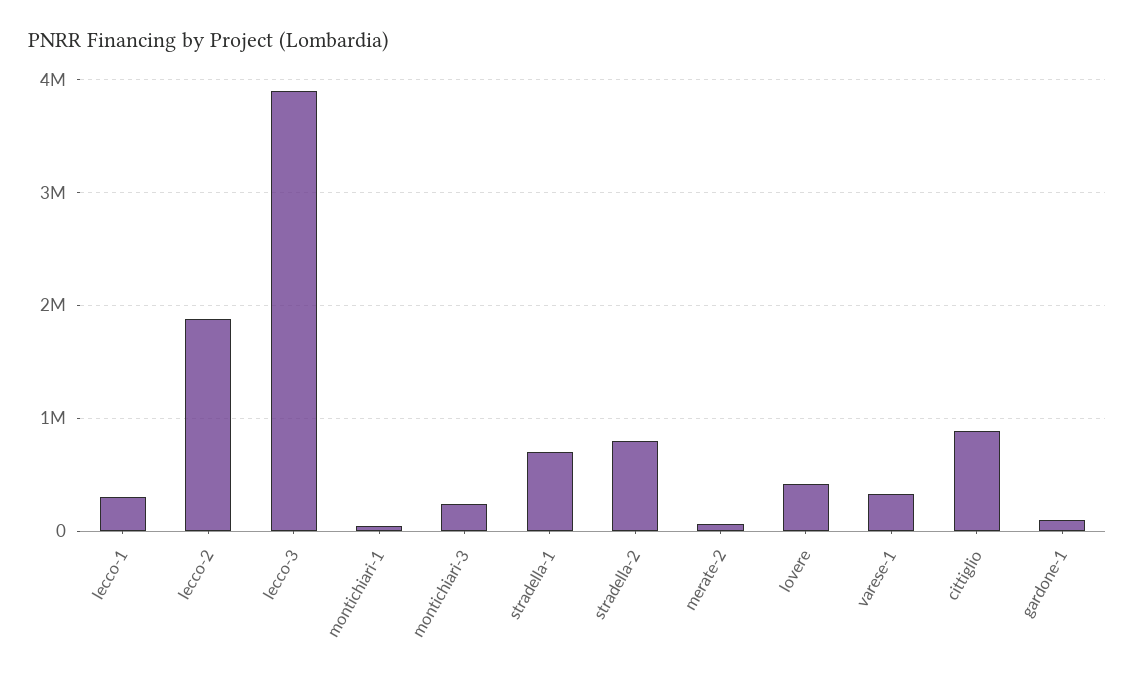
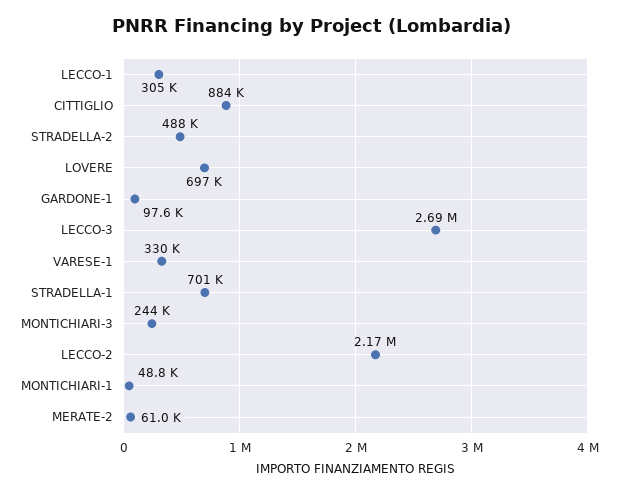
lecco-2: 1900000 -> 2170000
lecco-3: 3900000 -> 2690000
stradella-2: 800000 -> 488000
lovere: 400000 -> 697000

